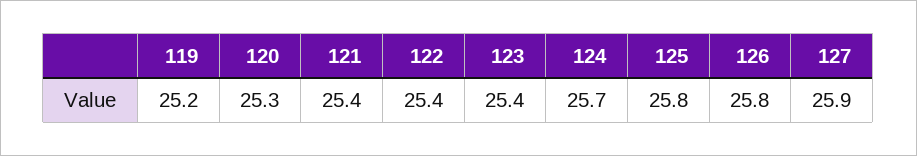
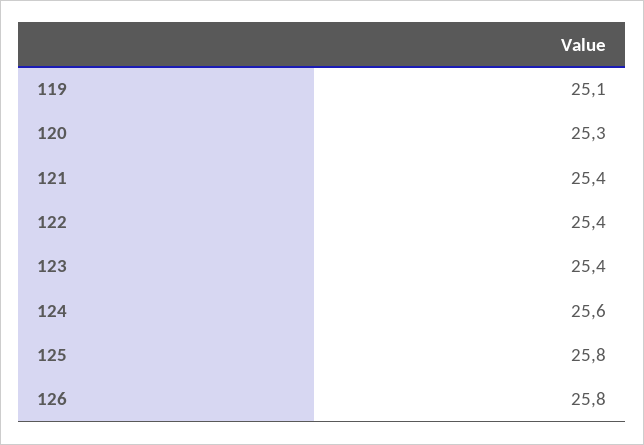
119: 25.2 -> 25.1
124: 25.7 -> 25.6
127: 25.9 -> none

